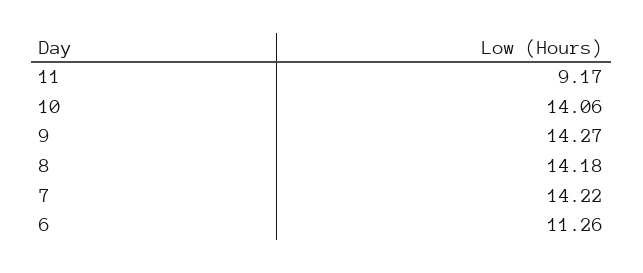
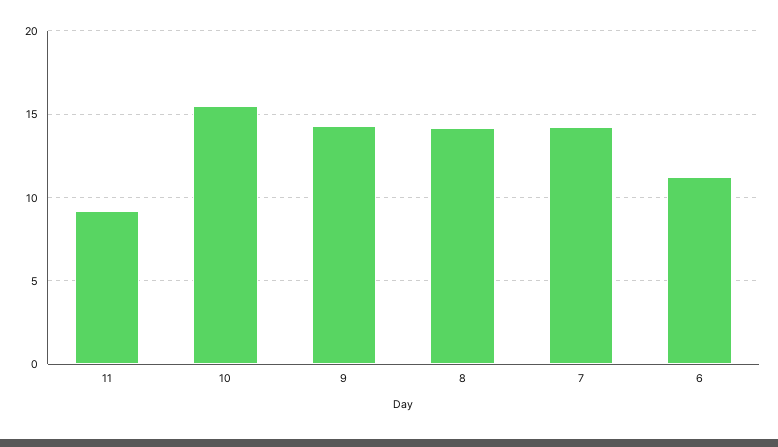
10: 14.06 -> 15.5

